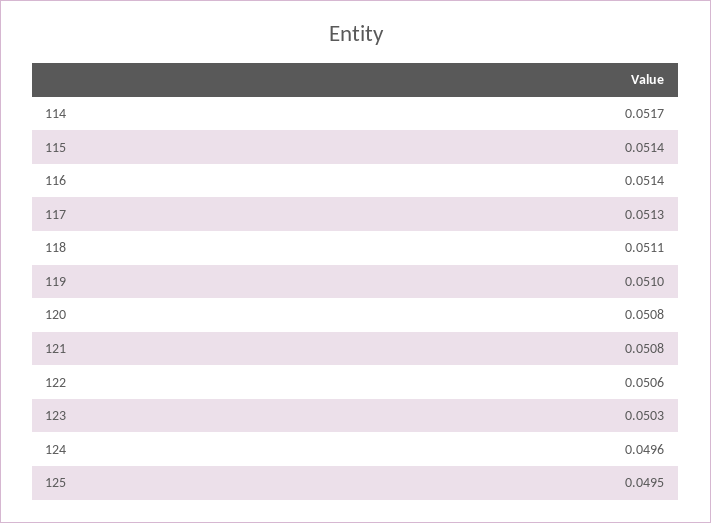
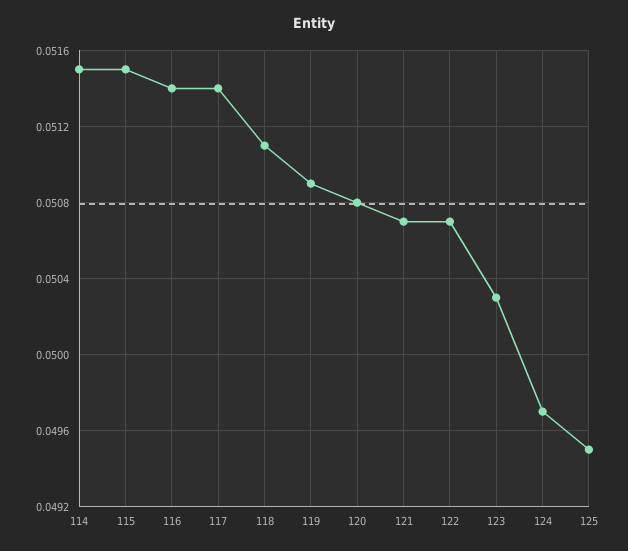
114: 0.0517 -> 0.0515
115: 0.0514 -> 0.0515
117: 0.0513 -> 0.0514
119: 0.051 -> 0.0509
121: 0.0508 -> 0.0507
122: 0.0506 -> 0.0507
124: 0.0496 -> 0.0497

